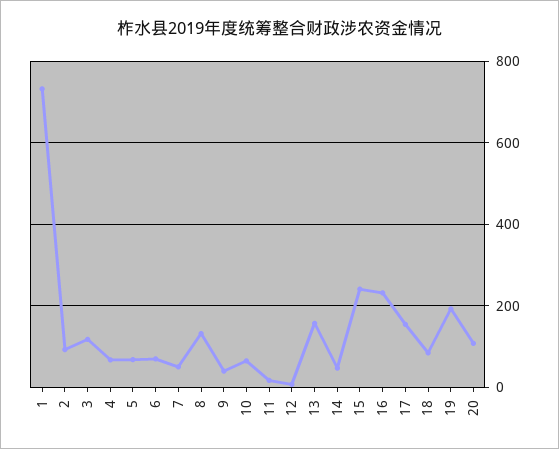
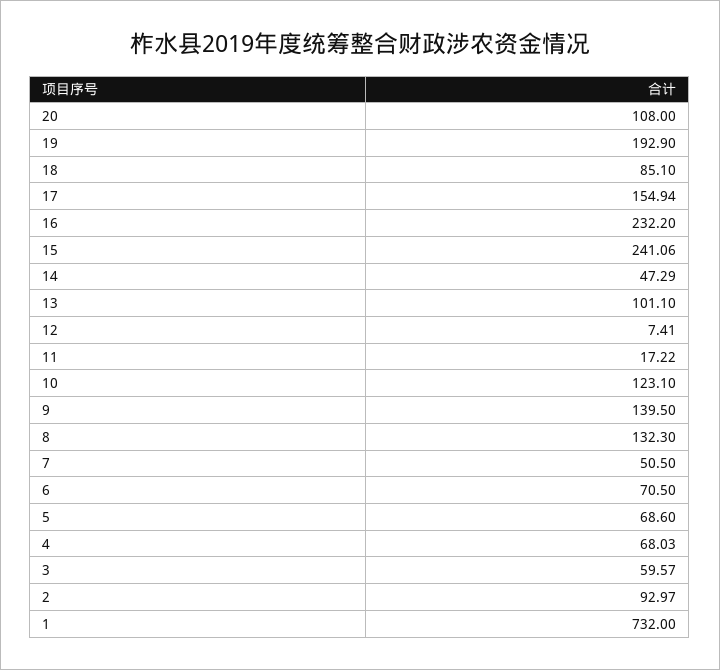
3: 120 -> 59.57
9: 40 -> 139.5
10: 60 -> 123.1
13: 160 -> 101.1

